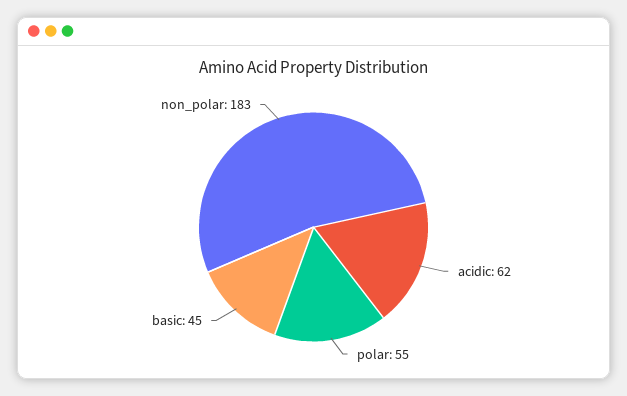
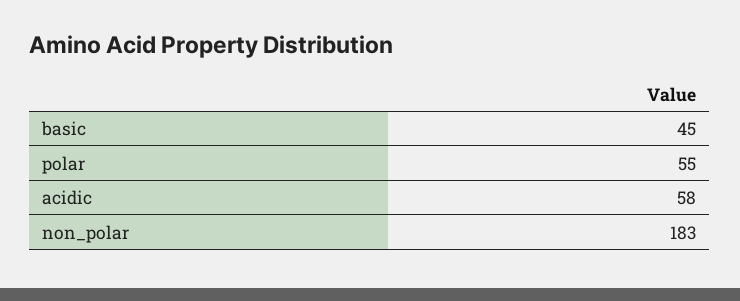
acidic: 62 -> 58

